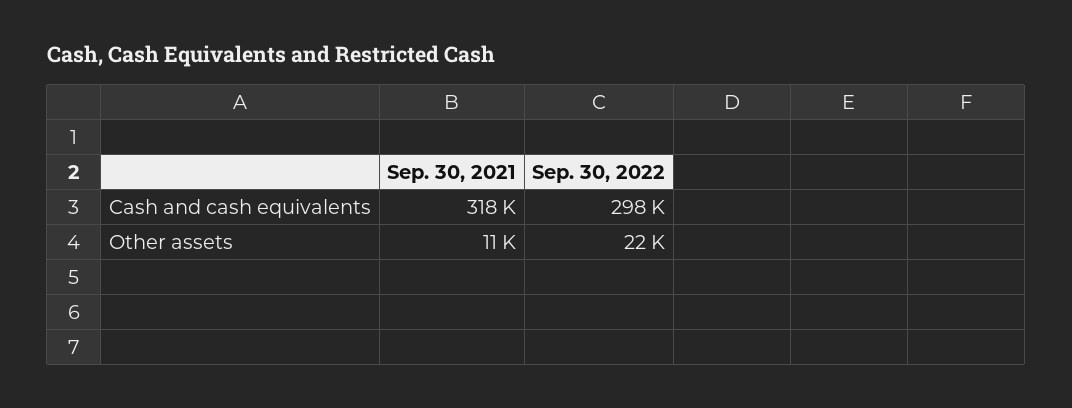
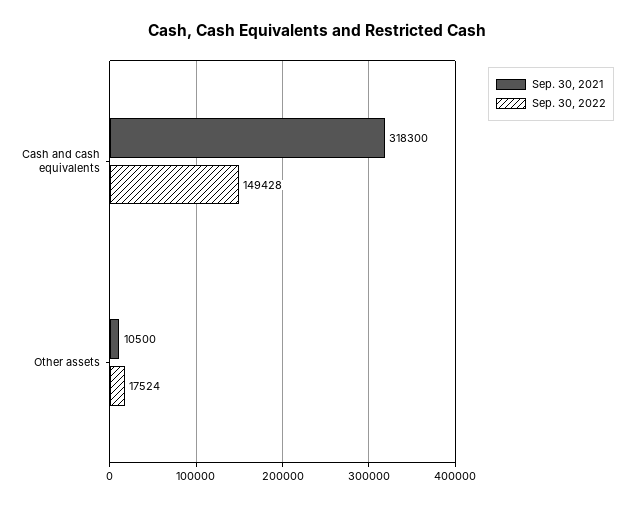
Sep. 30, 2022, Cash and cash equivalents: 298000 -> 149428
Sep. 30, 2022, Other assets: 22000 -> 17524

